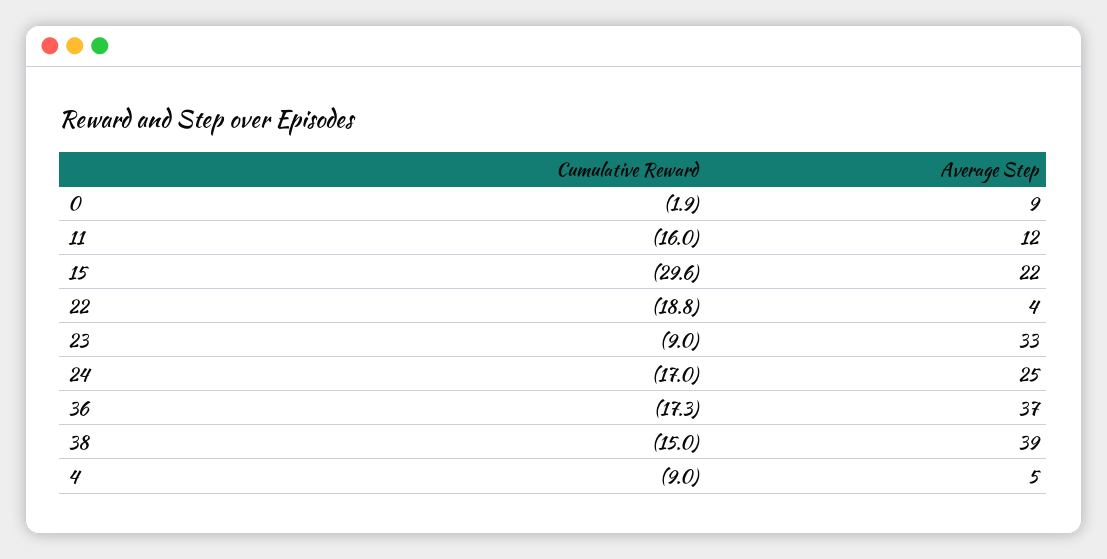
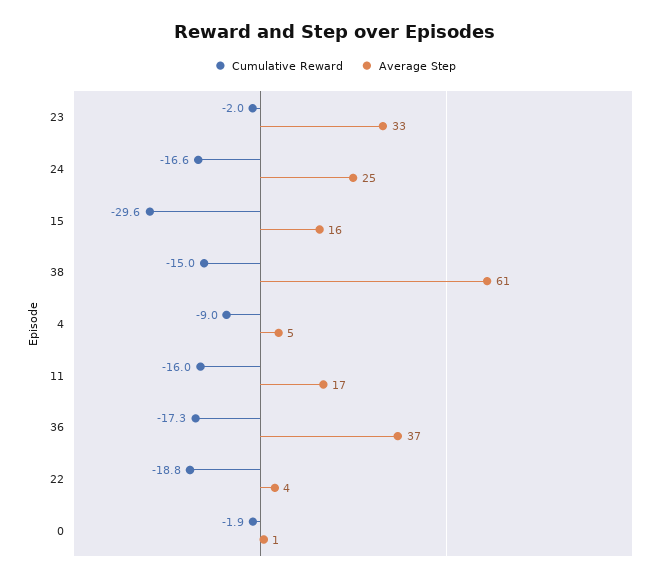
Average Step, 0: 9 -> 1
Average Step, 11: 12 -> 17
Average Step, 15: 22 -> 16
Cumulative Reward, 23: -9 -> -2
Cumulative Reward, 24: -17 -> -16.6
Average Step, 38: 39 -> 61

